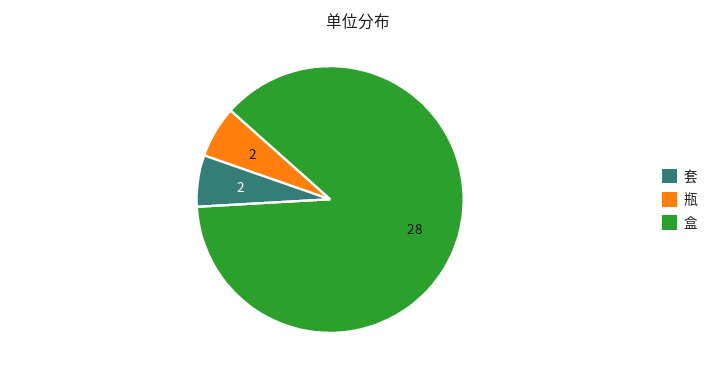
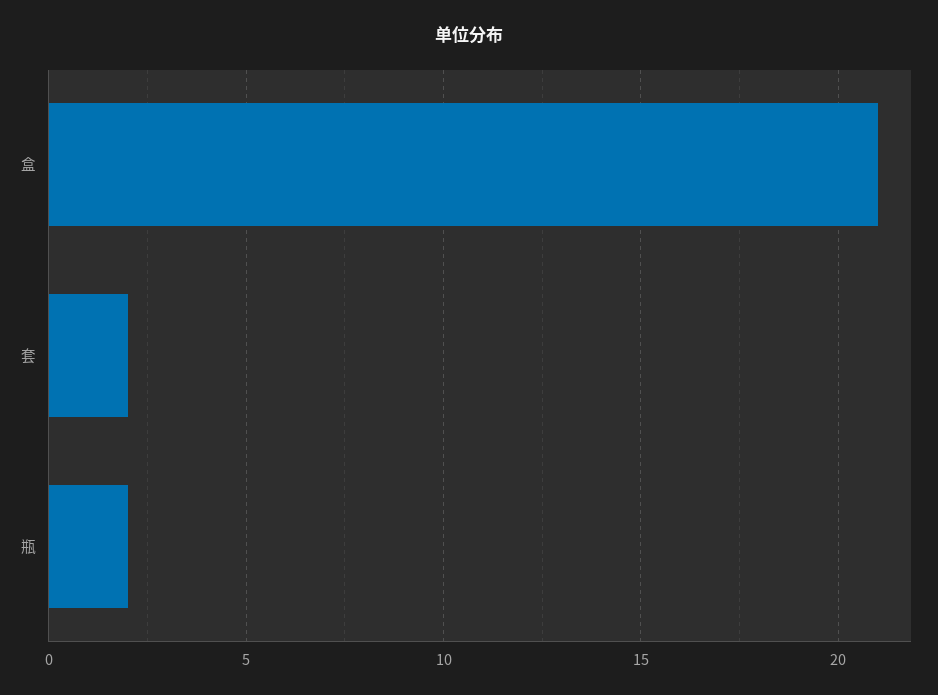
盒: 28 -> 21

